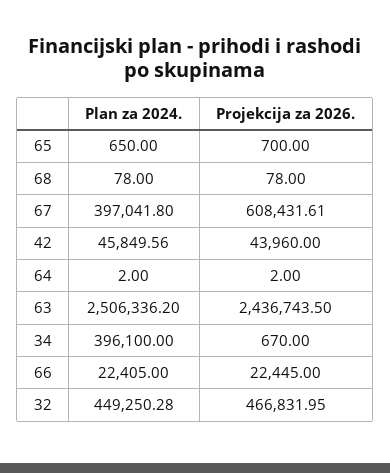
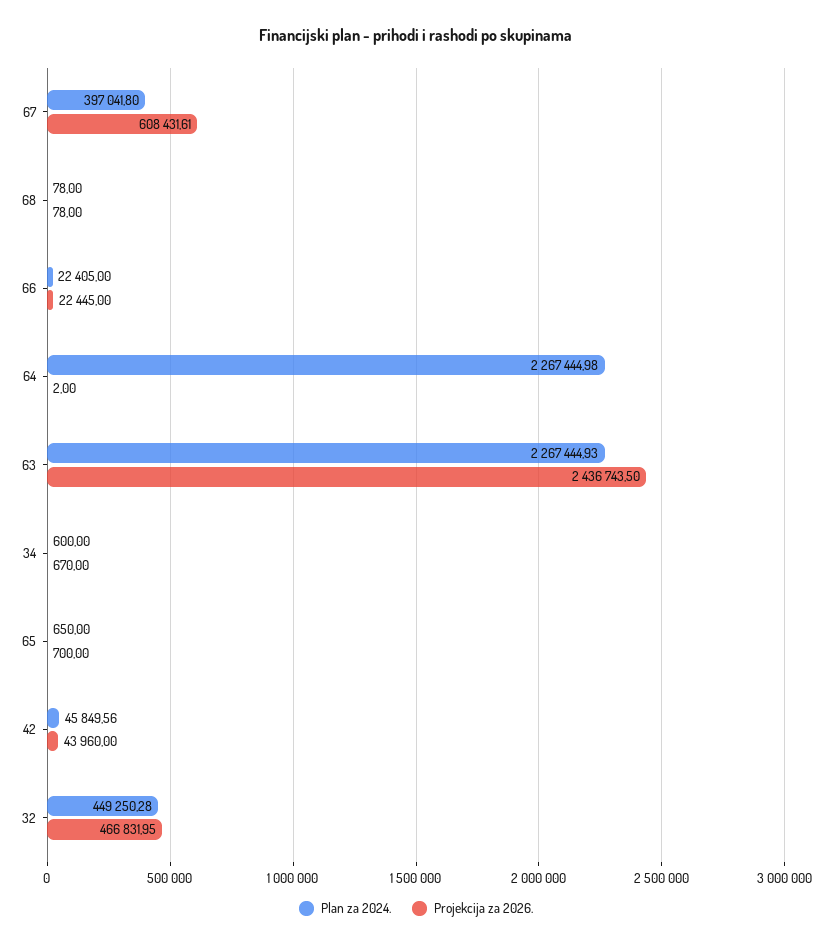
Plan za 2024., 64: 2 -> 2267444.98
Plan za 2024., 63: 2506336.2 -> 2267444.93
Plan za 2024., 34: 396100 -> 600

